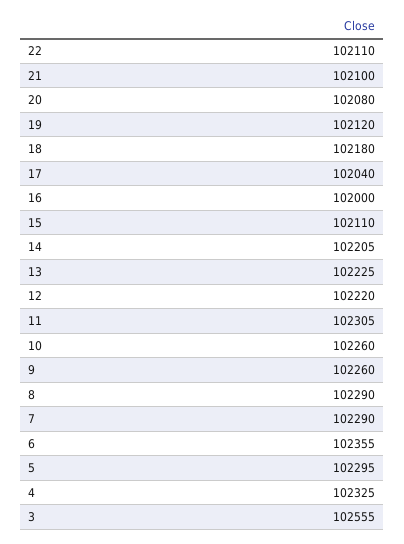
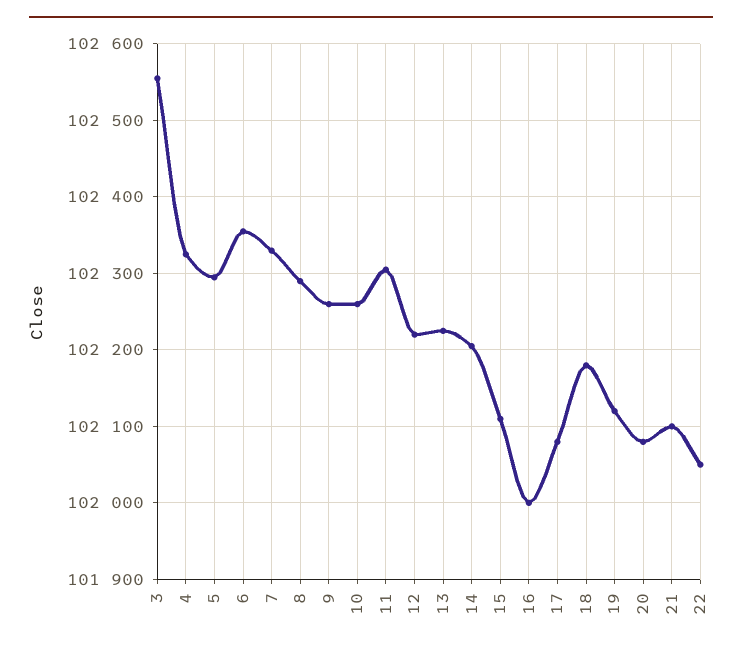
22: 102110 -> 102050
17: 102040 -> 102080
7: 102290 -> 102330

